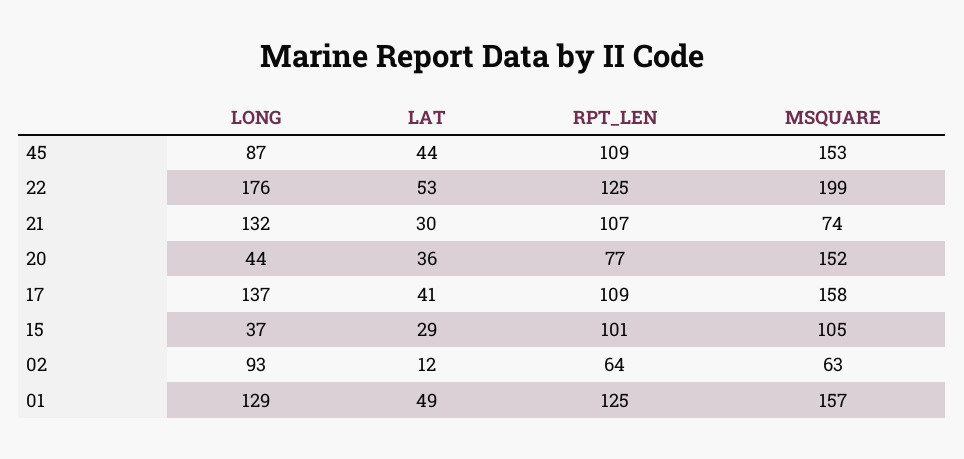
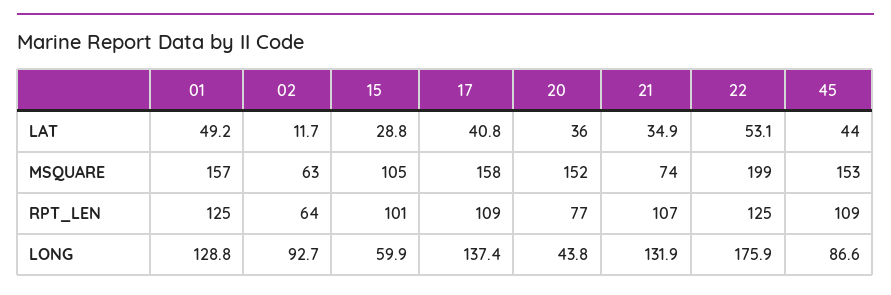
LAT, 21: 30 -> 34.9
LONG, 15: 37 -> 59.9

